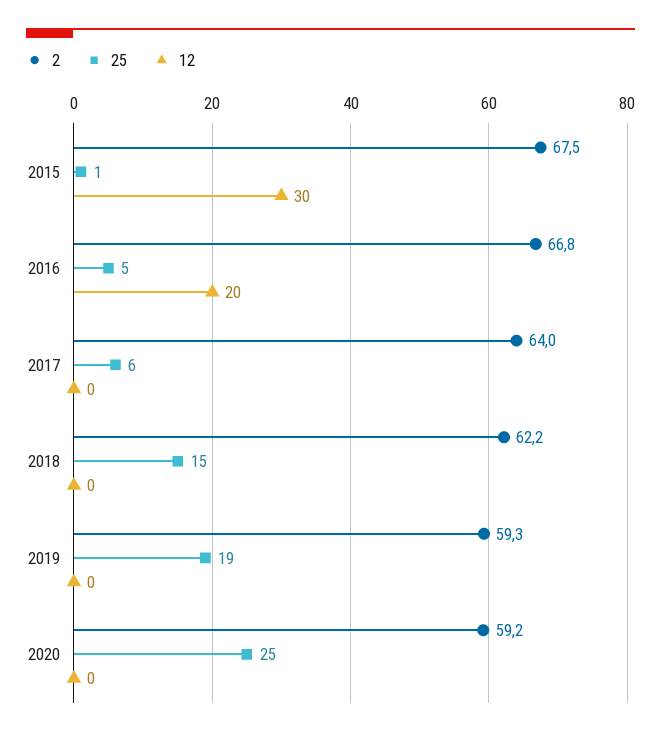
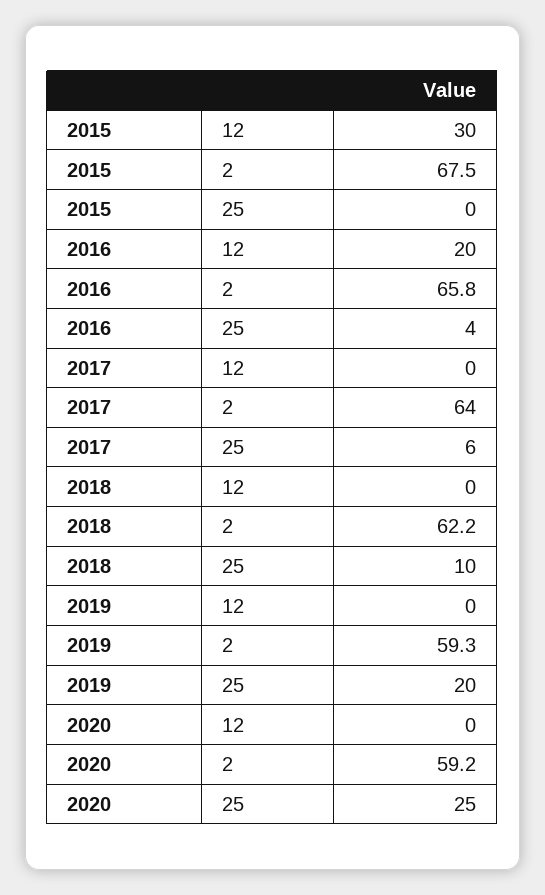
25, 2015: 1 -> 0
2, 2016: 66.8 -> 65.8
25, 2016: 5 -> 4
25, 2018: 15 -> 10
25, 2019: 19 -> 20

